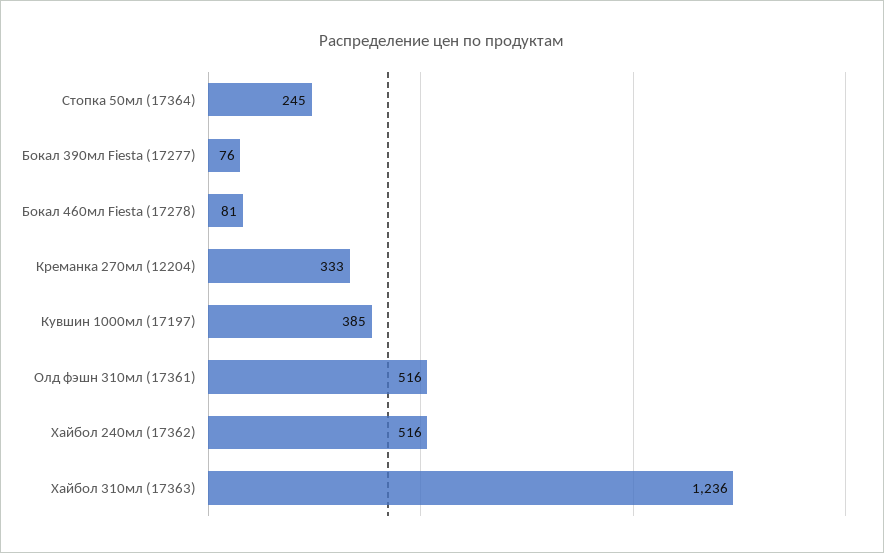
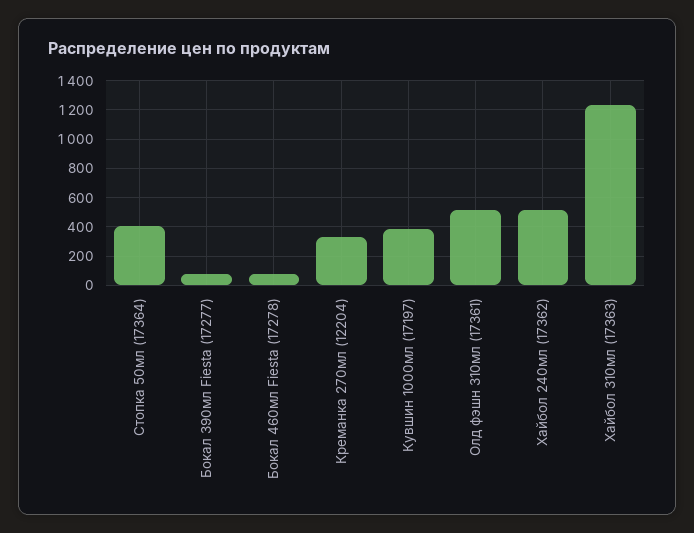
Cтопка 50мл (17364): 245 -> 400

